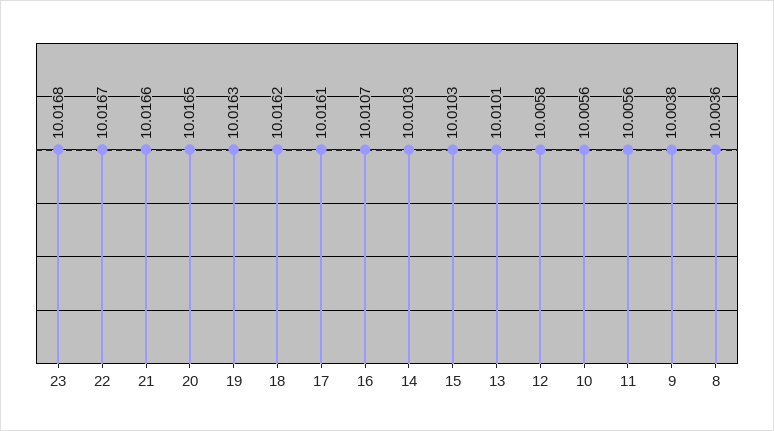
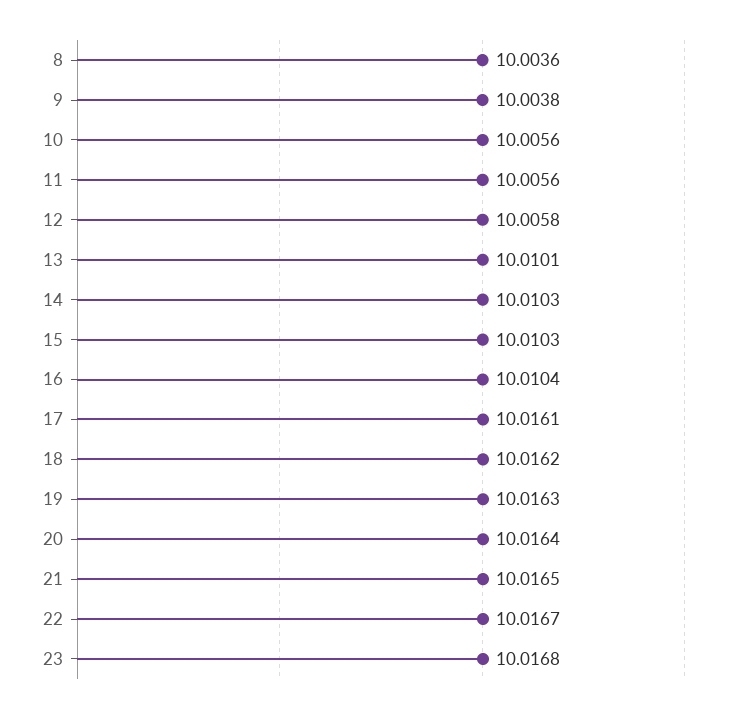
21: 10.0166 -> 10.0165
20: 10.0165 -> 10.0164
16: 10.0107 -> 10.0104

